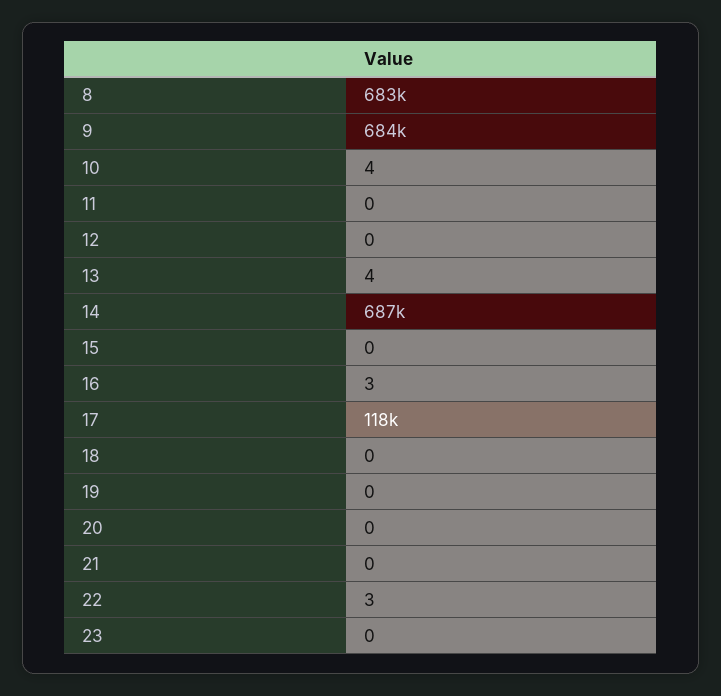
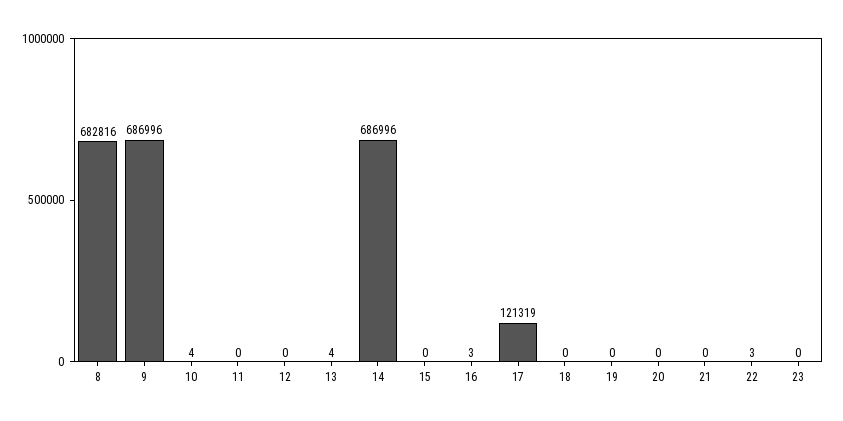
9: 684000 -> 686996
17: 118000 -> 121319

